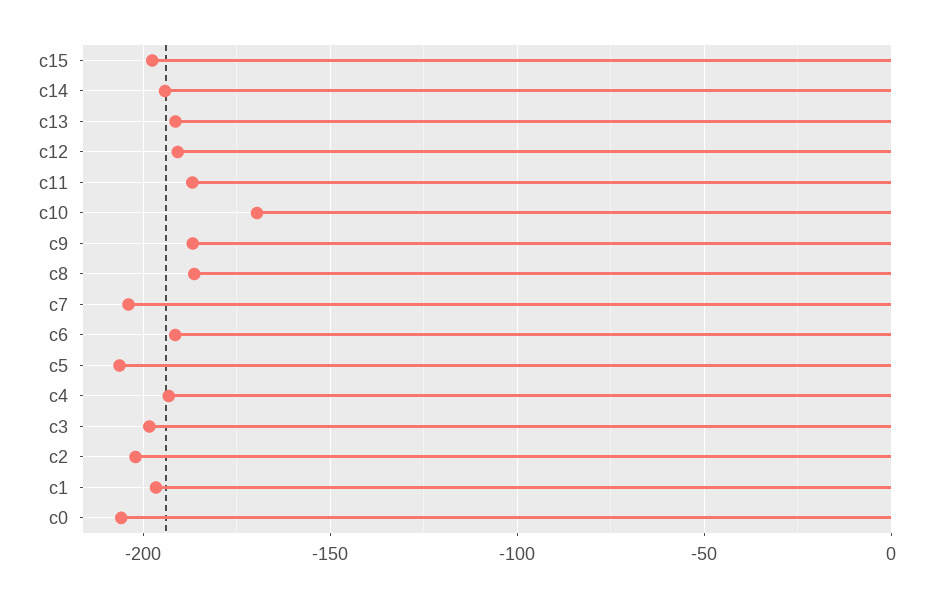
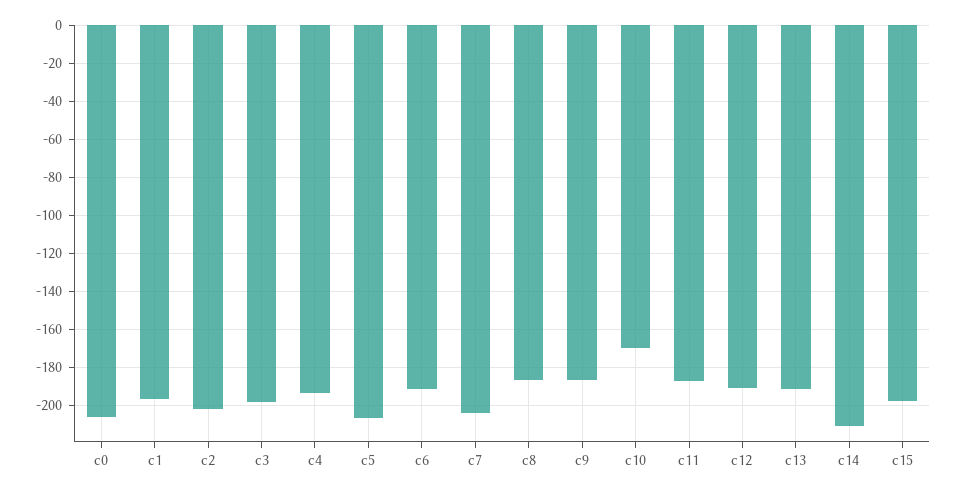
c14: -195 -> -210

